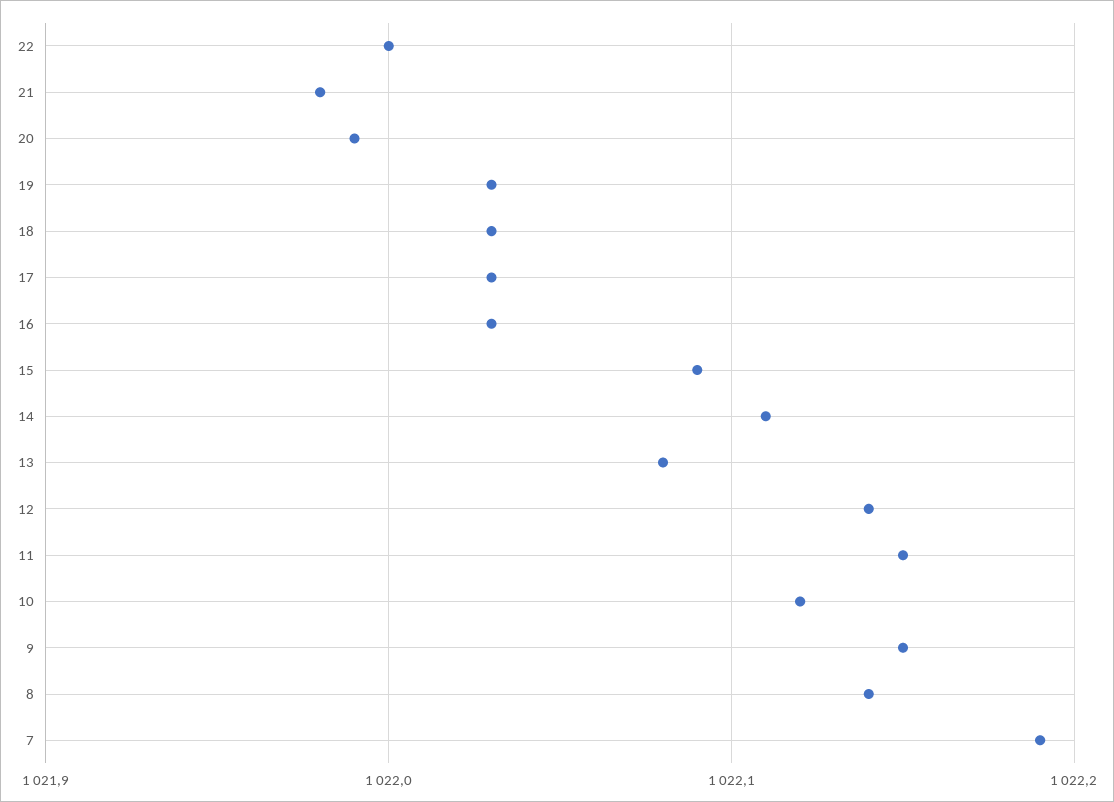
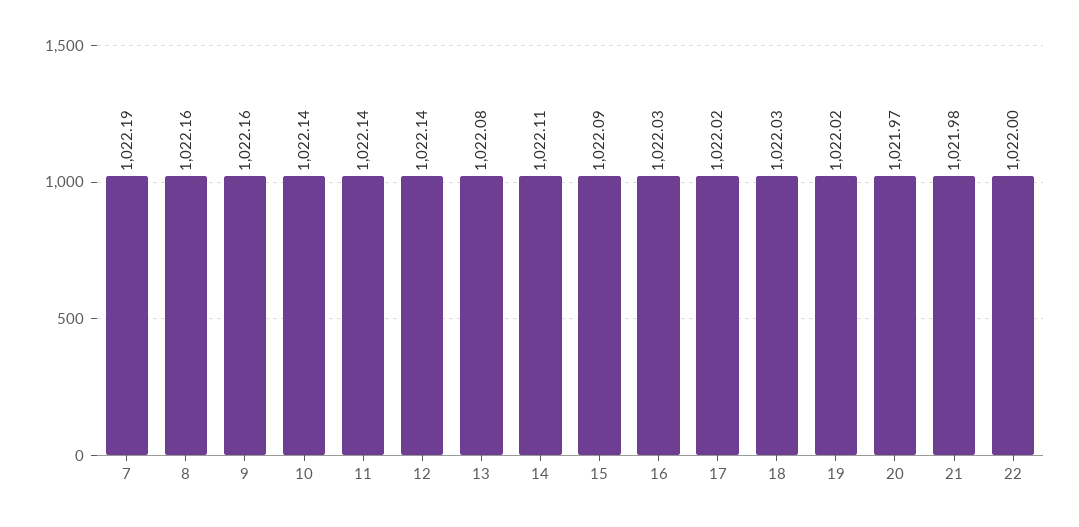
20: 1021.99 -> 1021.97
19: 1022.03 -> 1022.02
17: 1022.03 -> 1022.02
11: 1022.15 -> 1022.14
10: 1022.12 -> 1022.14
9: 1022.15 -> 1022.16
8: 1022.14 -> 1022.16

